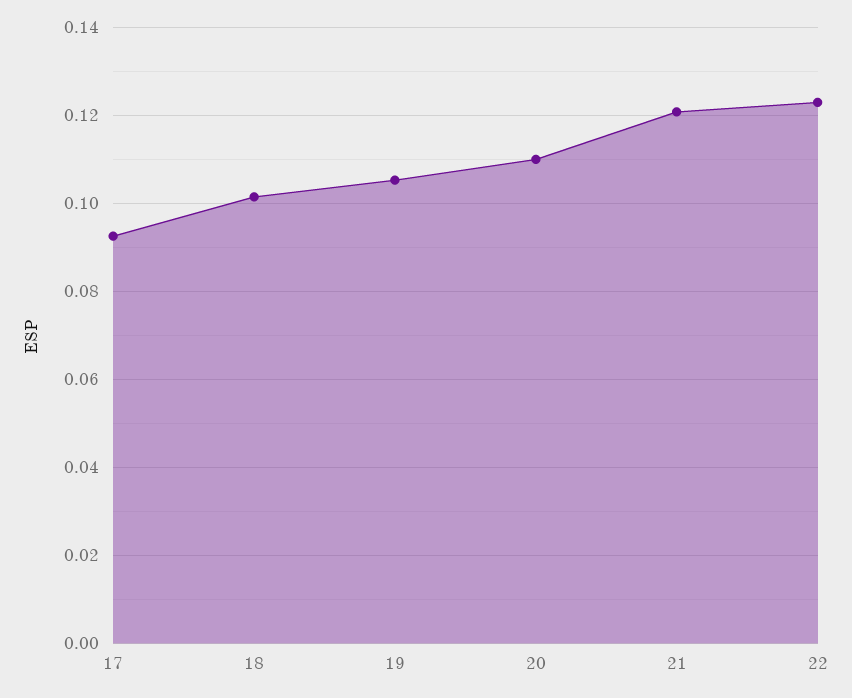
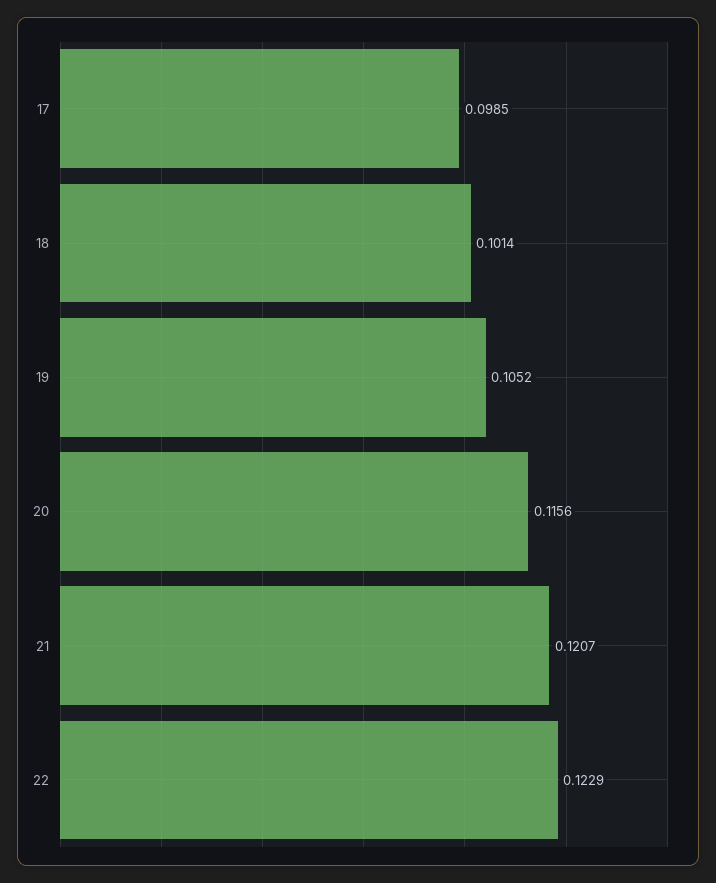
17: 0.092 -> 0.0985
20: 0.11 -> 0.1156

